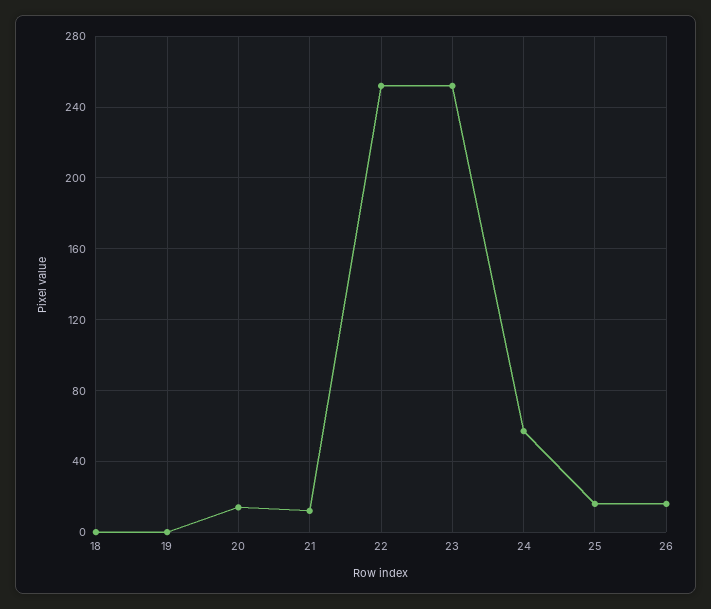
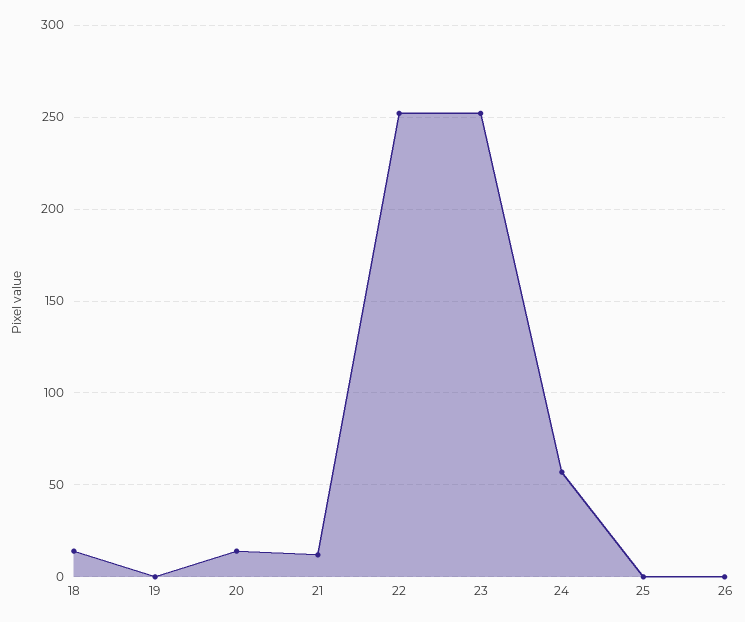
18: 0 -> 15
25: 15 -> 0
26: 15 -> 0

